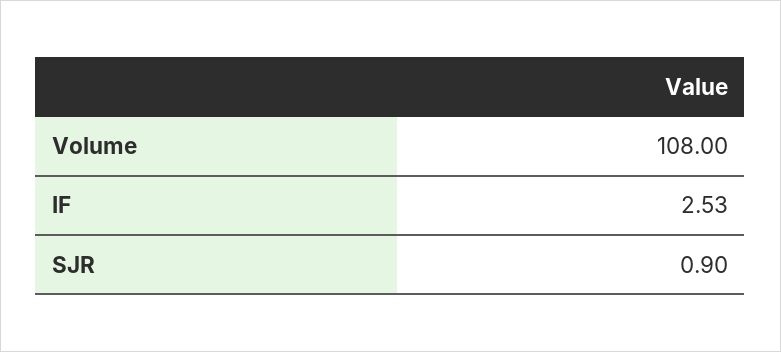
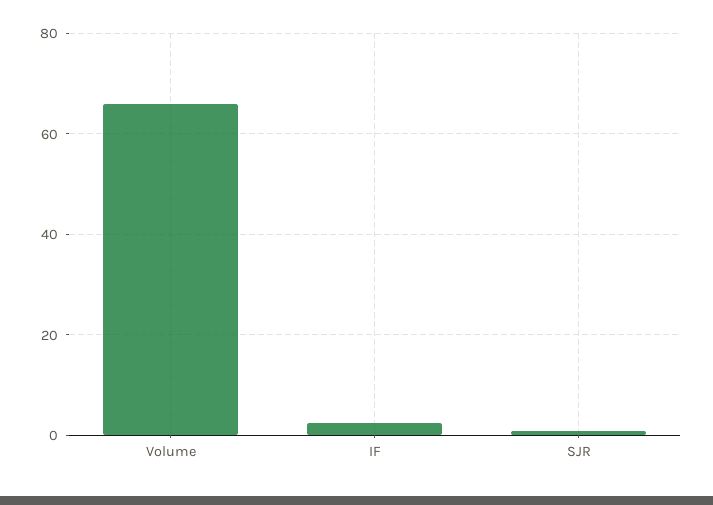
Volume: 108 -> 66

